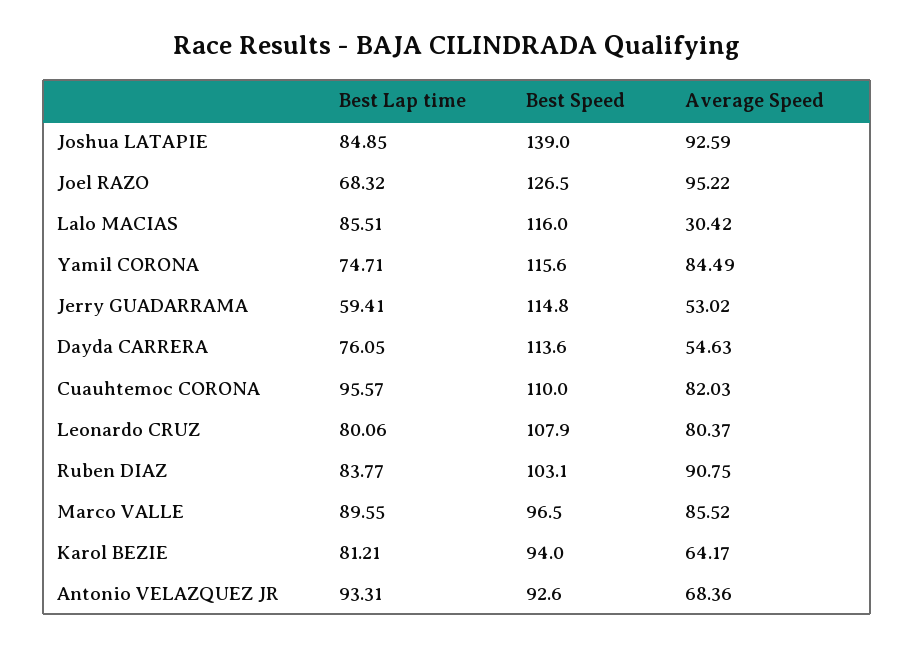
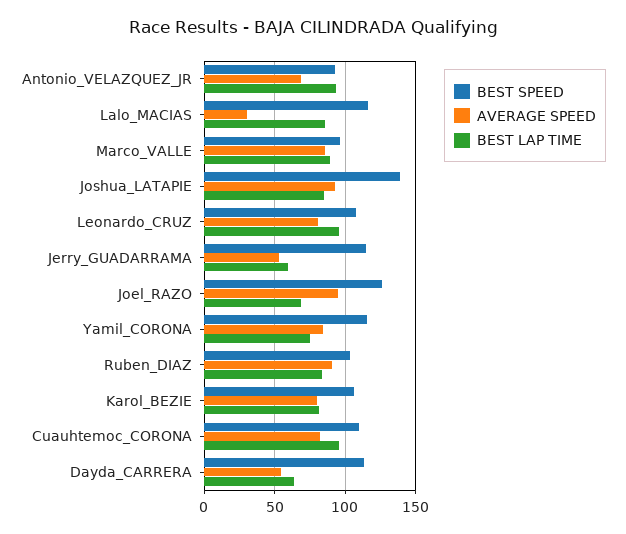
Best Lap time, Dayda CARRERA: 76.05 -> 65
Best Lap time, Leonardo CRUZ: 80.06 -> 95
Best Speed, Karol BEZIE: 94 -> 105
Average Speed, Karol BEZIE: 64.17 -> 80

